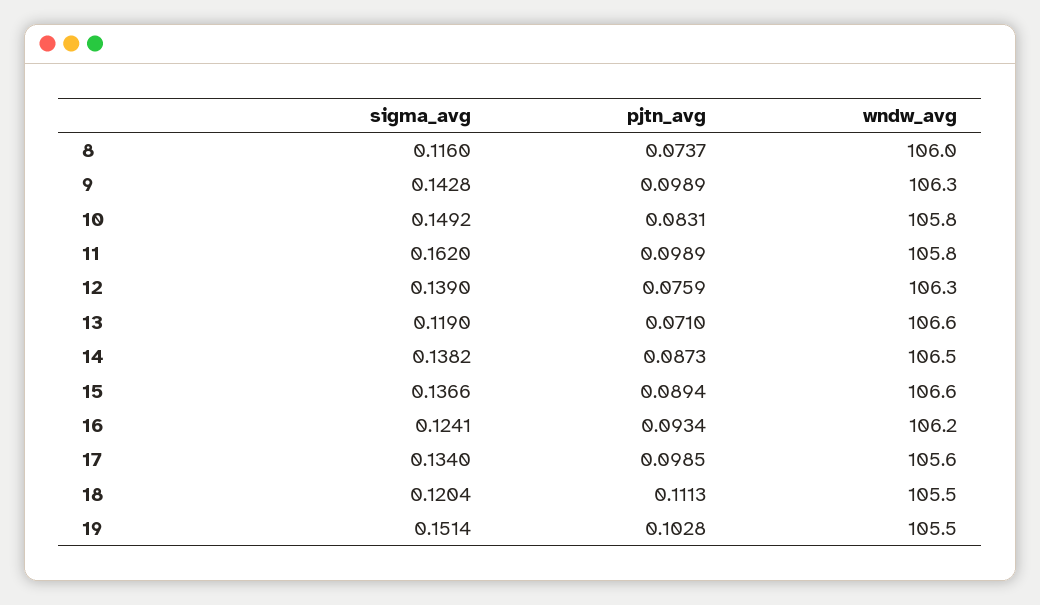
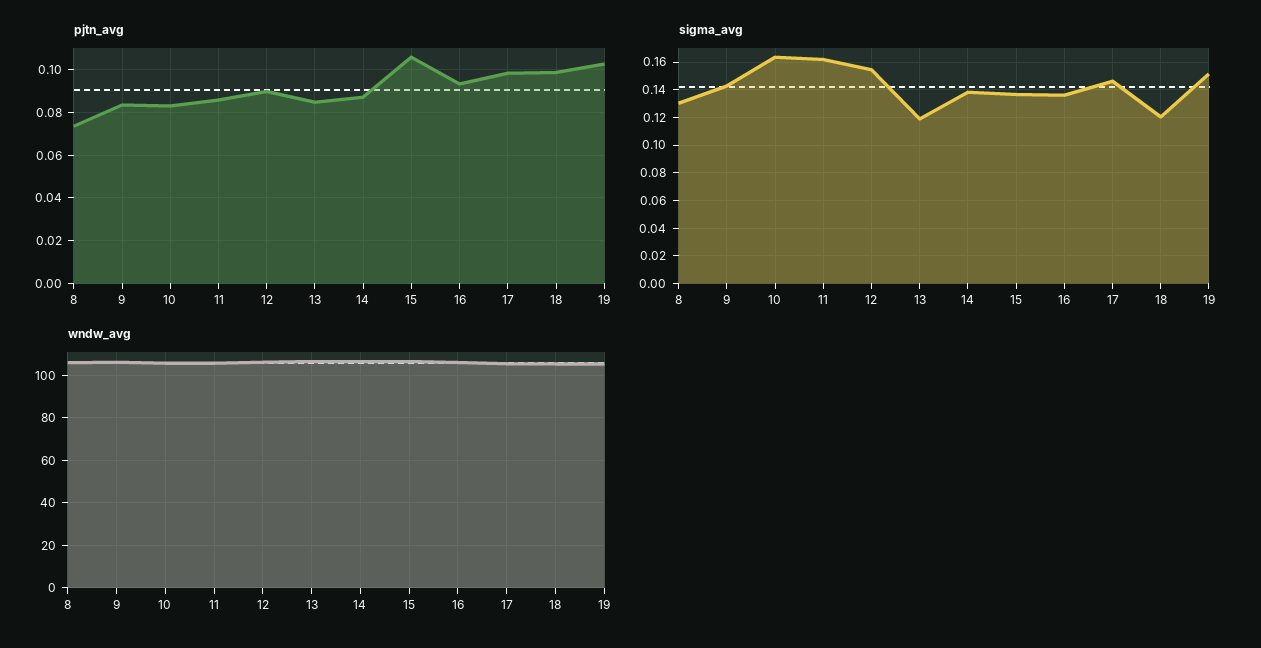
sigma_avg, 8: 0.116 -> 0.13
pjtn_avg, 9: 0.0989 -> 0.085
sigma_avg, 10: 0.1492 -> 0.165
pjtn_avg, 11: 0.0989 -> 0.085
sigma_avg, 12: 0.139 -> 0.155
pjtn_avg, 12: 0.0759 -> 0.09
pjtn_avg, 13: 0.071 -> 0.085
pjtn_avg, 15: 0.0894 -> 0.105
sigma_avg, 16: 0.1241 -> 0.135
sigma_avg, 17: 0.134 -> 0.145
pjtn_avg, 18: 0.1113 -> 0.1

